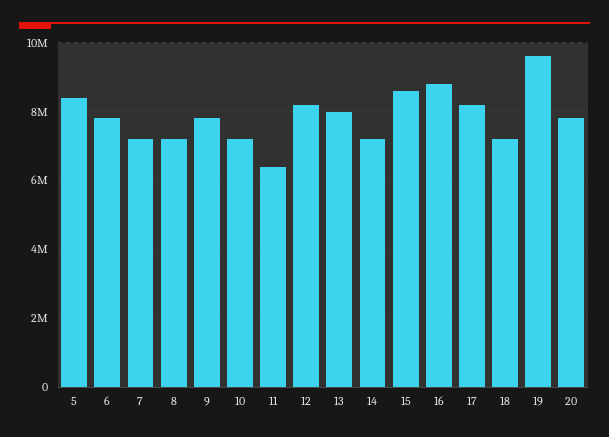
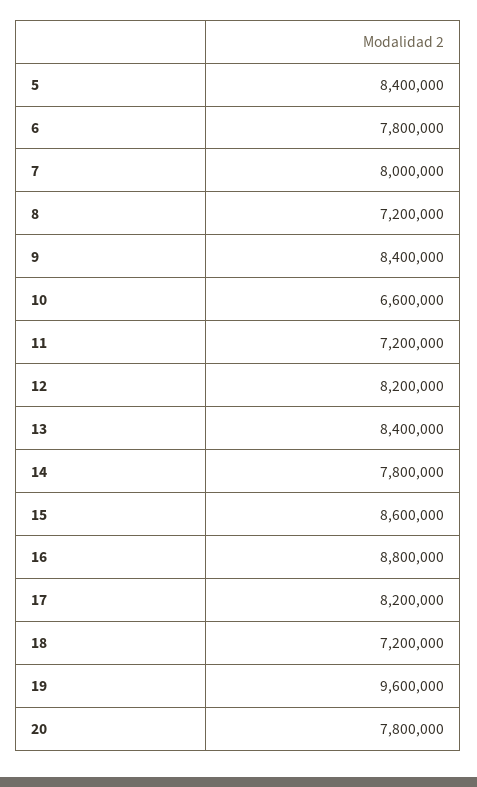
7: 7200000 -> 8000000
9: 7800000 -> 8400000
10: 7200000 -> 6600000
11: 6400000 -> 7200000
13: 8000000 -> 8400000
14: 7200000 -> 7800000

